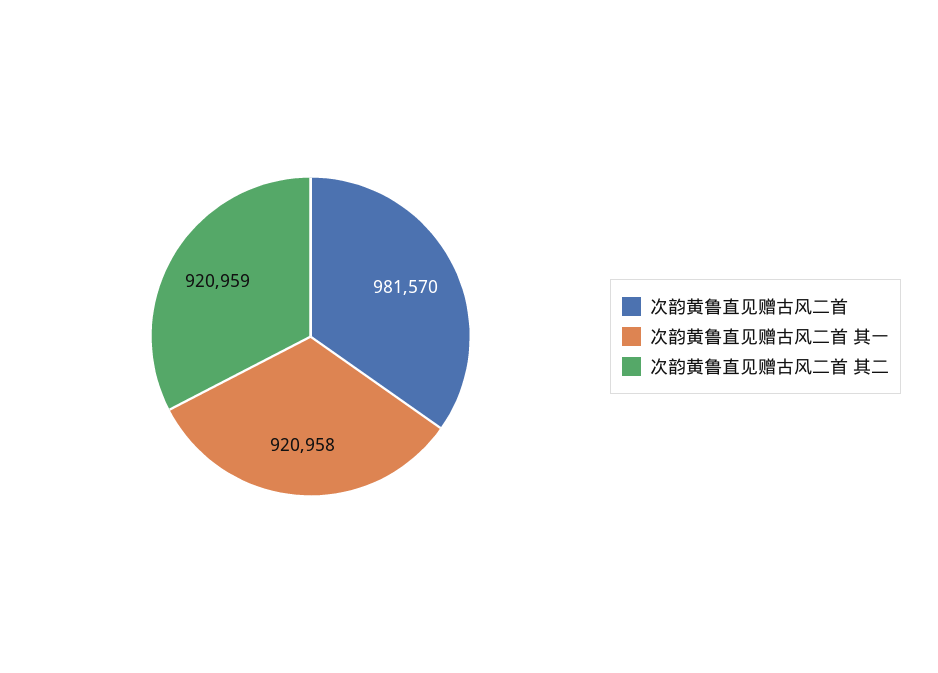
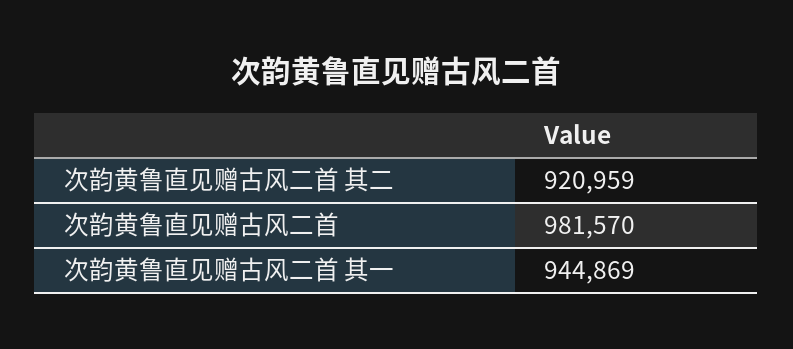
次韵黄鲁直见赠古风二首 其一: 920958 -> 944869

